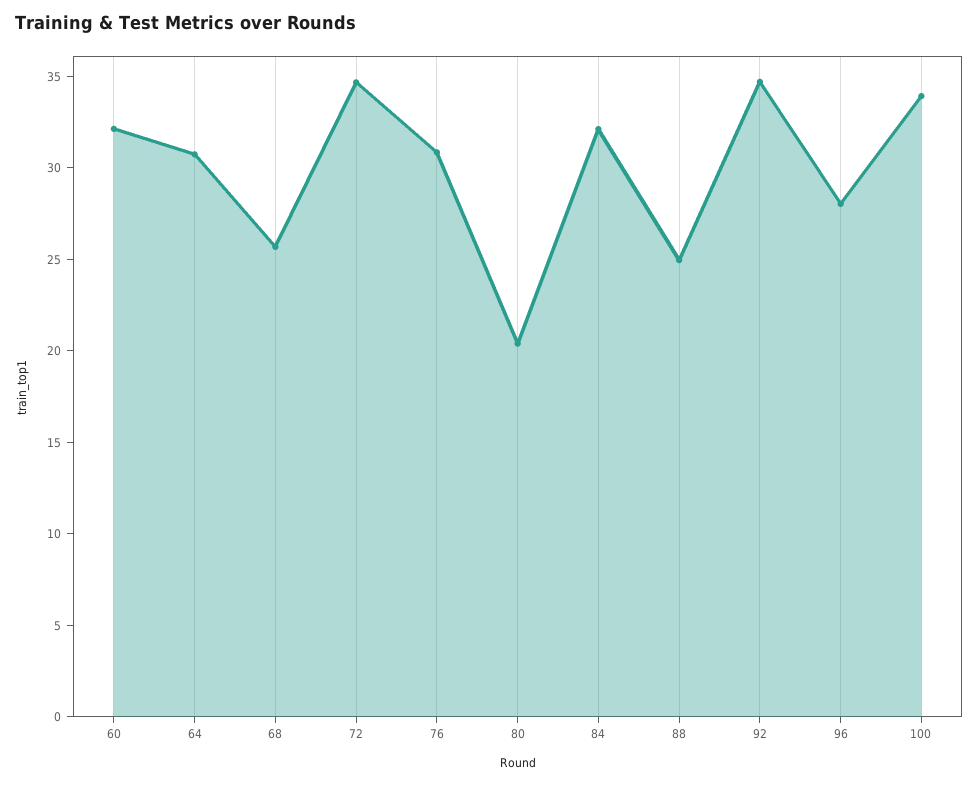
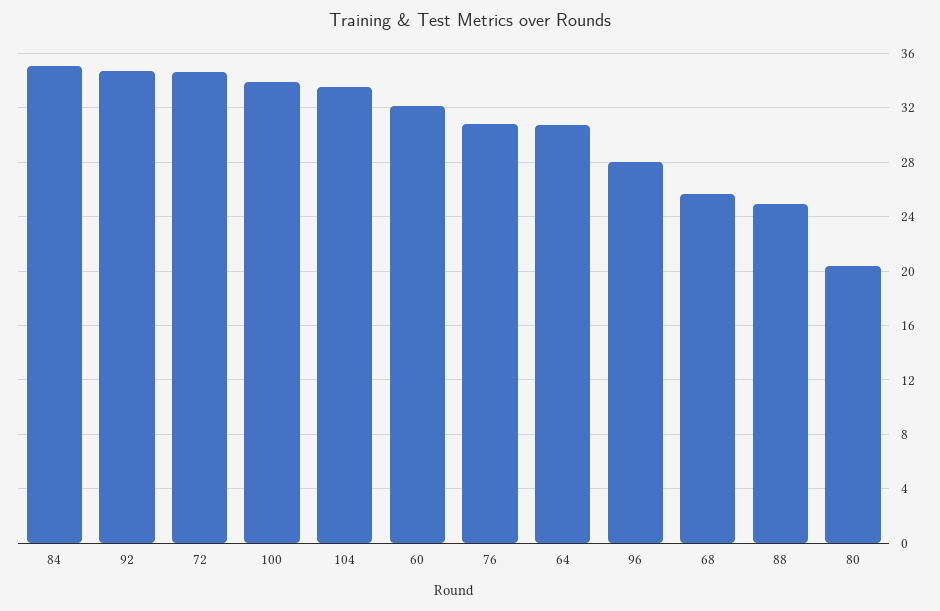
84: 32 -> 35
104: none -> 33.5

